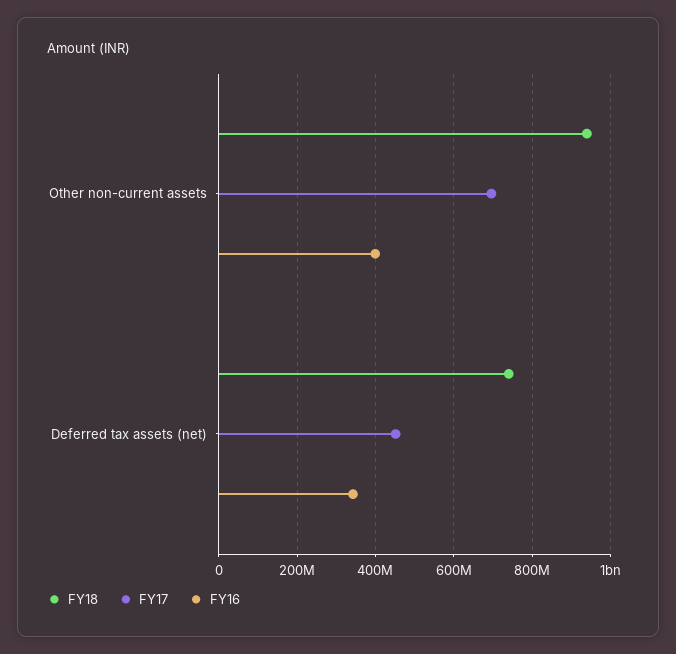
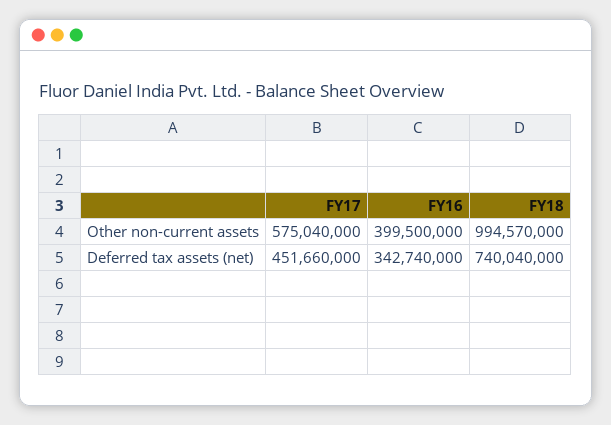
FY18, Other non-current assets: 940000000 -> 994570000
FY17, Other non-current assets: 700000000 -> 575040000

